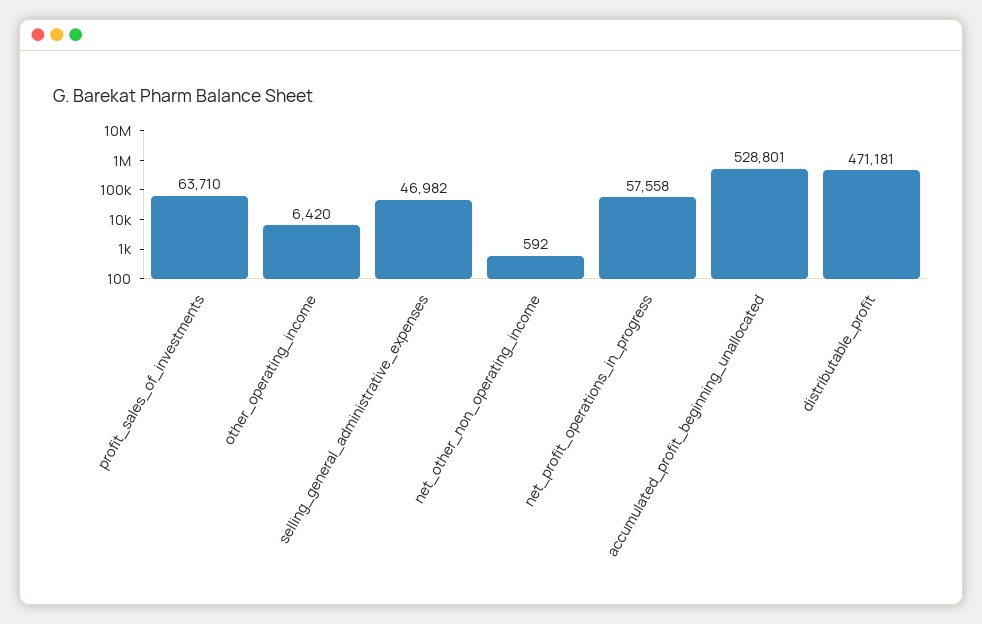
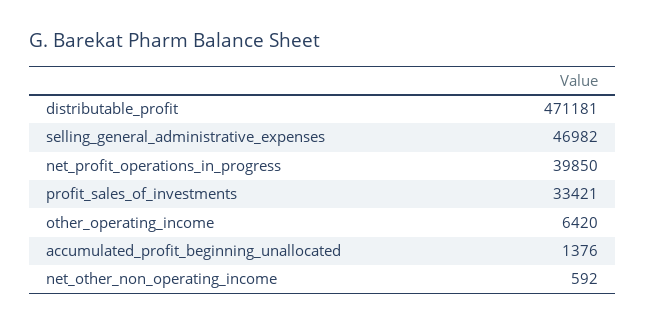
profit_sales_of_investments: 63710 -> 33421
net_profit_operations_in_progress: 57558 -> 39850
accumulated_profit_beginning_unallocated: 528801 -> 1376

